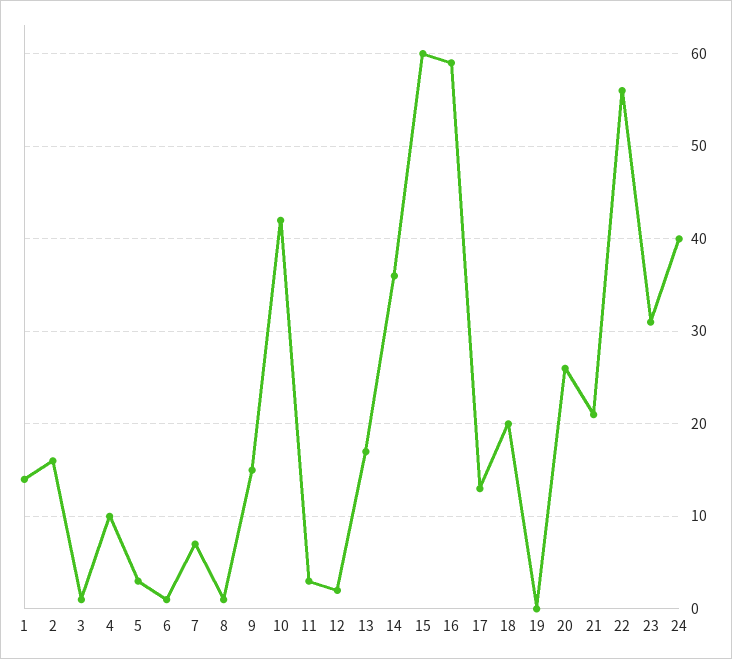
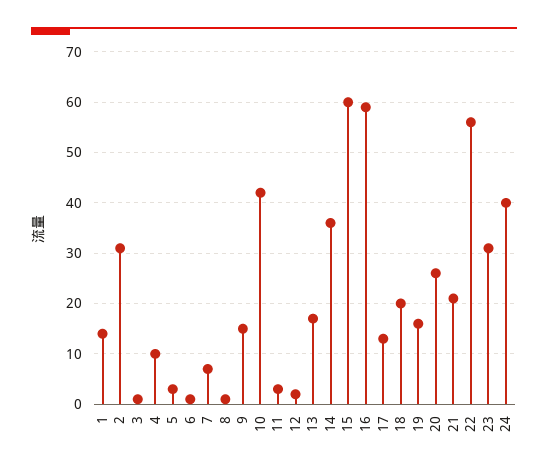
2: 16 -> 30
19: 0 -> 15

